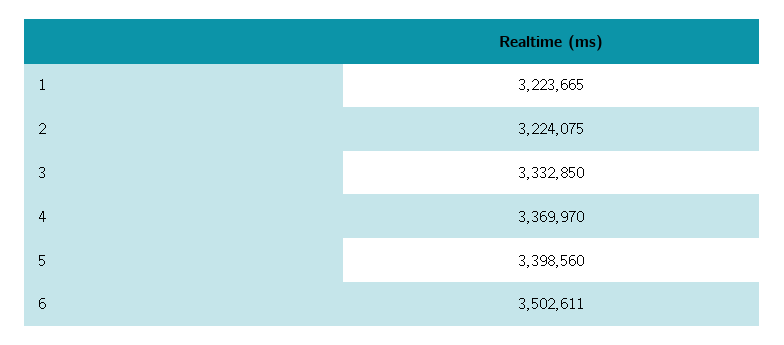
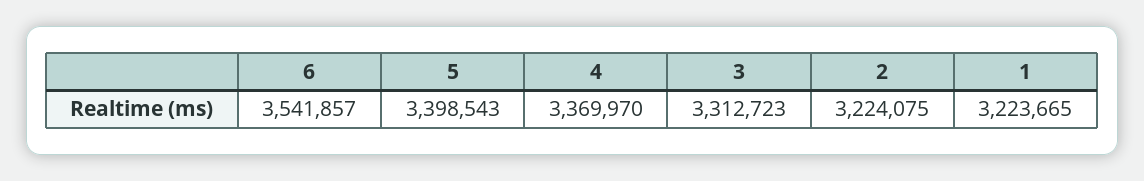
3: 3332850 -> 3312723
5: 3398560 -> 3398543
6: 3502611 -> 3541857

